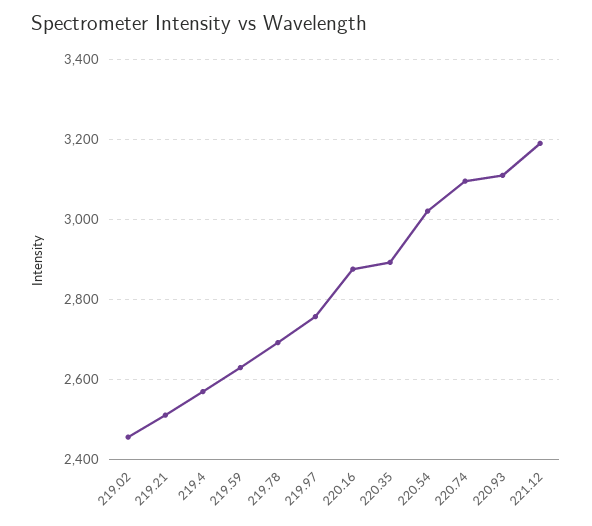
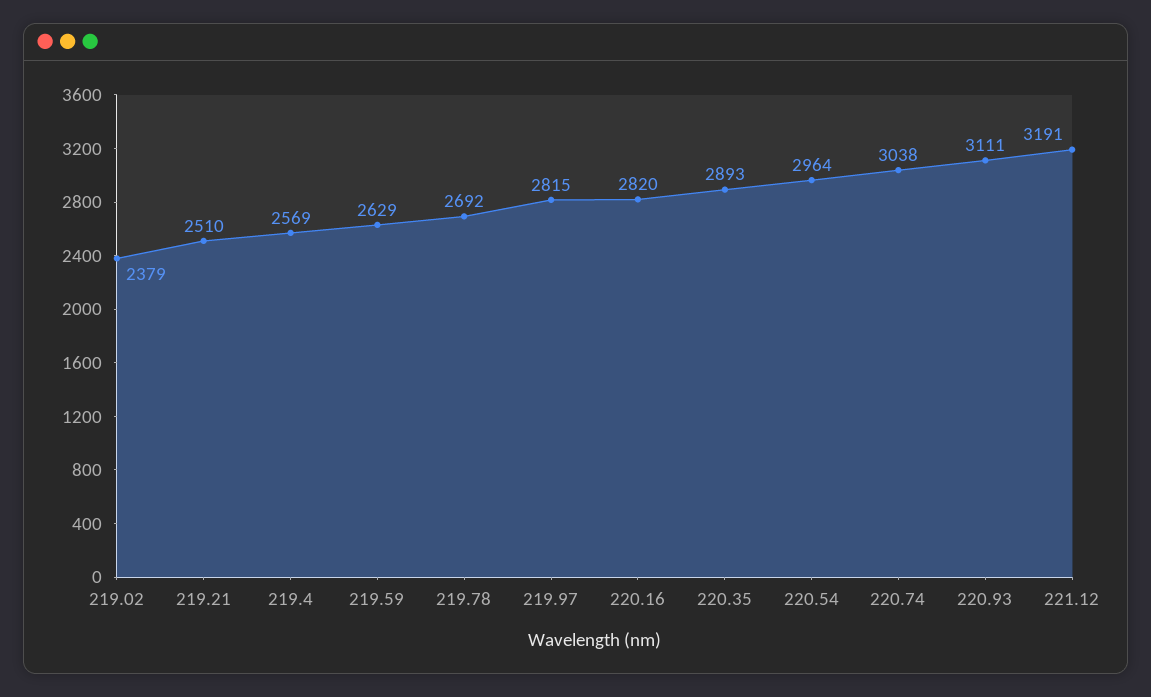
219.02: 2460 -> 2379
219.97: 2760 -> 2815
220.16: 2880 -> 2820
220.54: 3020 -> 2964
220.74: 3100 -> 3038

